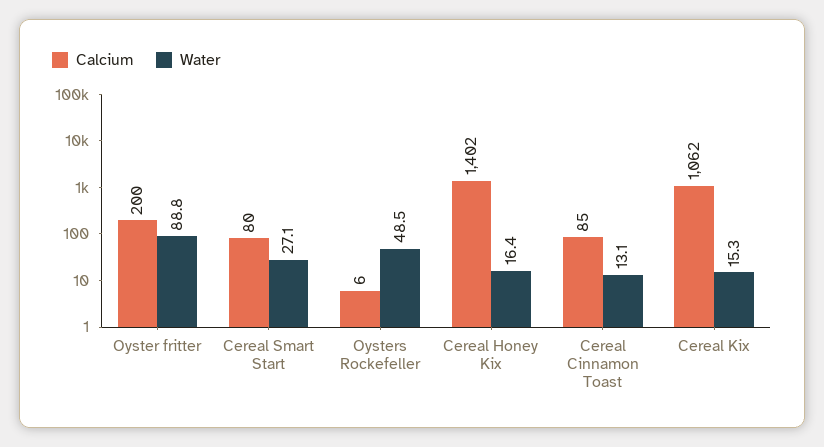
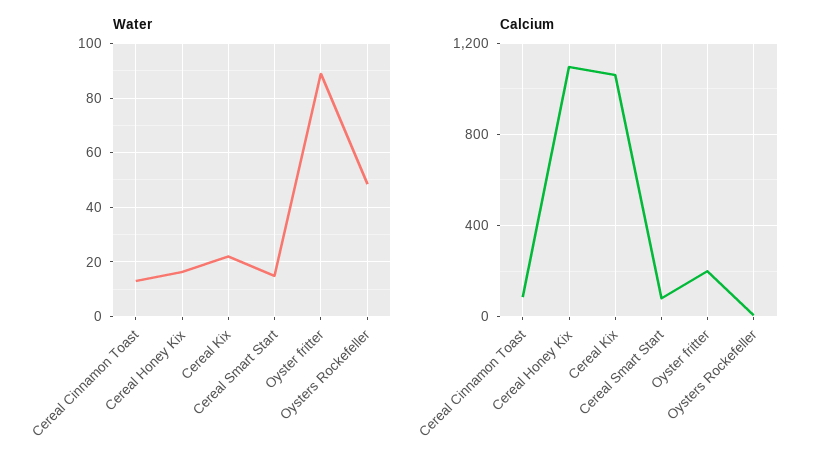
Water, Cereal Smart Start: 27.1 -> 15
Calcium, Cereal Honey Kix: 1402 -> 1100
Water, Cereal Kix: 15.3 -> 22.5

